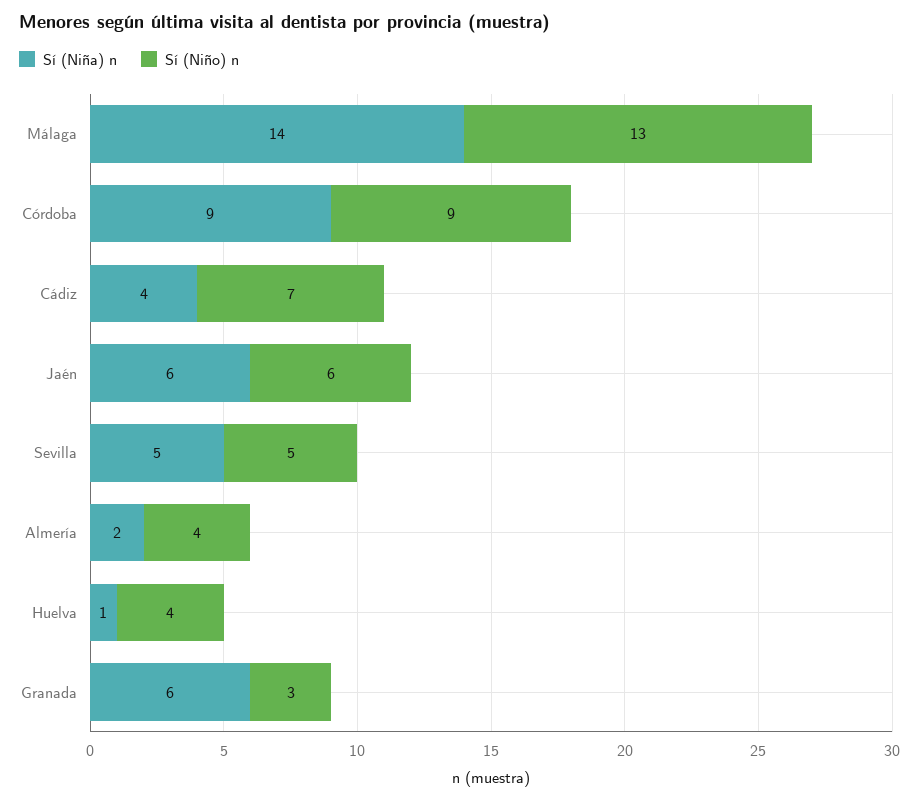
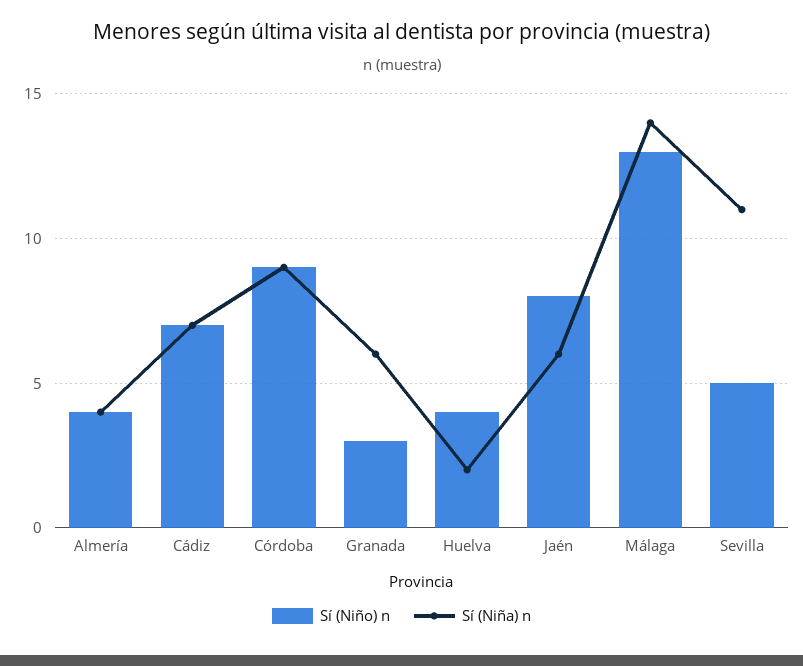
Sí (Niña) n, Cádiz: 4 -> 7
Sí (Niño) n, Jaén: 6 -> 8
Sí (Niña) n, Sevilla: 5 -> 11
Sí (Niña) n, Almería: 2 -> 4
Sí (Niña) n, Huelva: 1 -> 2

